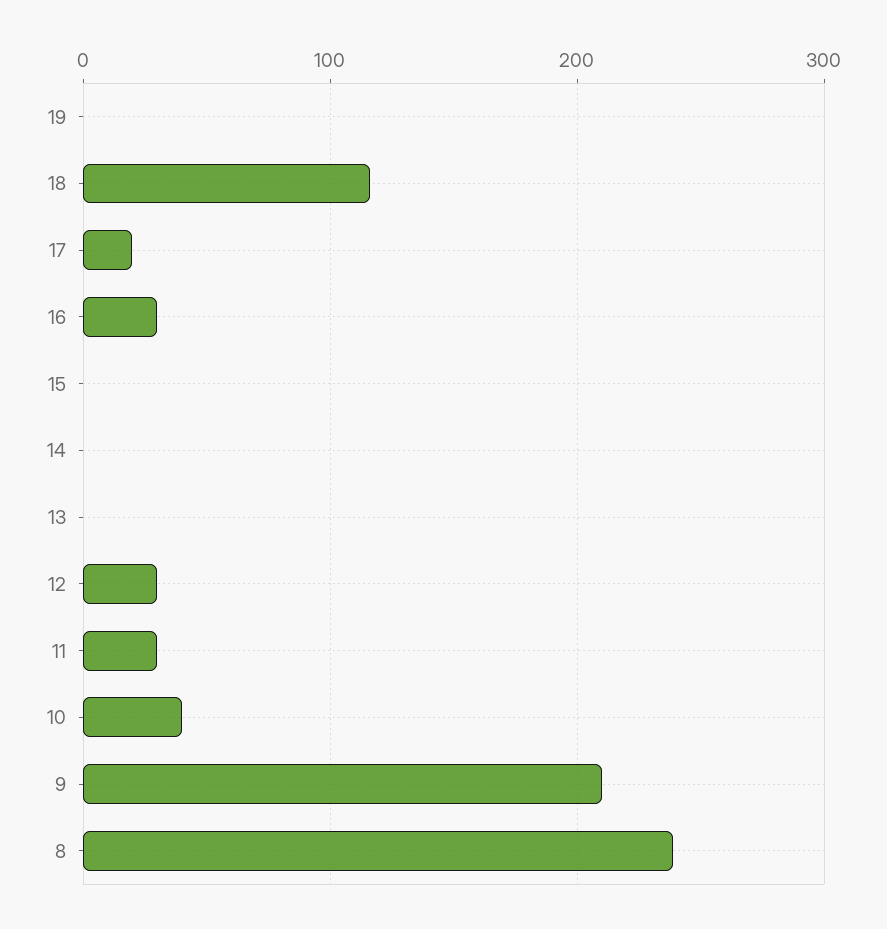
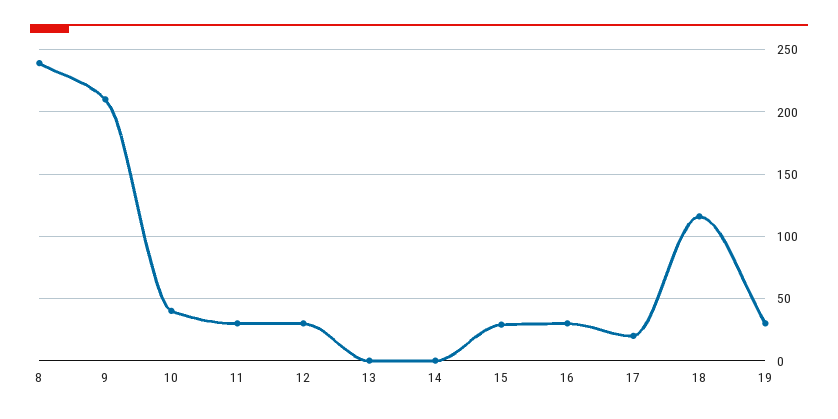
19: 0 -> 30
15: 0 -> 30

